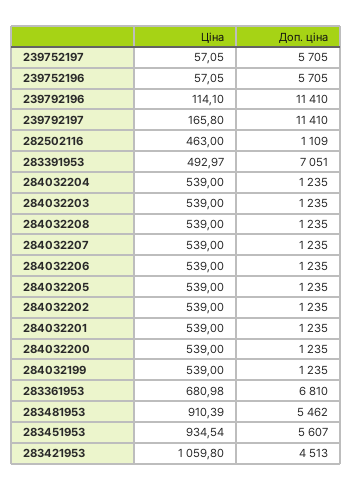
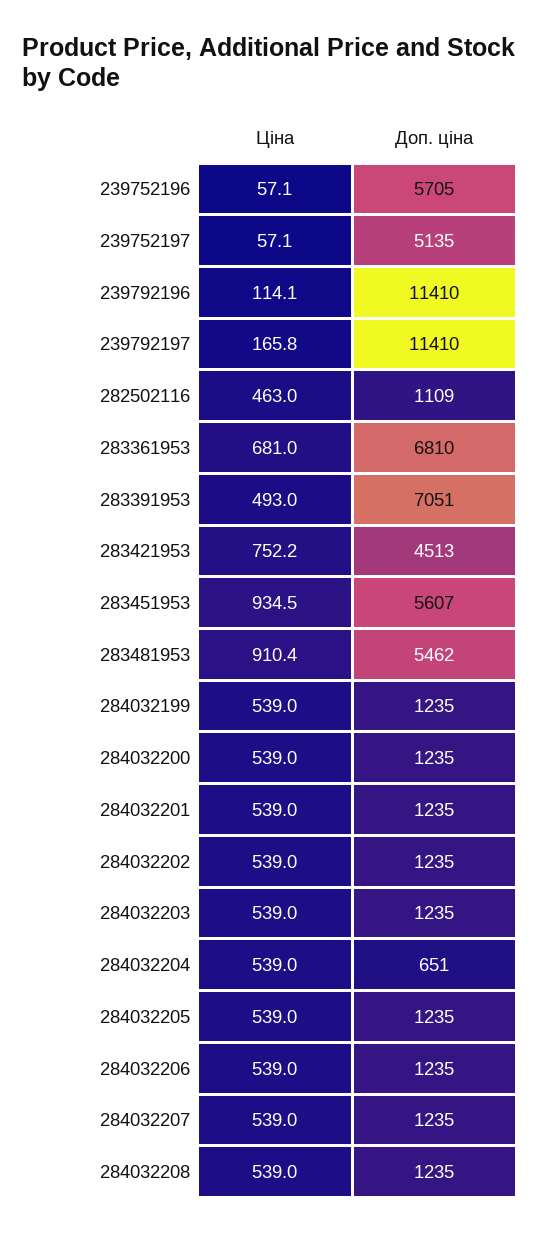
Доп. ціна, 239752197: 5705 -> 5135
Доп. ціна, 284032204: 1235 -> 651
Ціна, 283421953: 1059.8 -> 752.2

